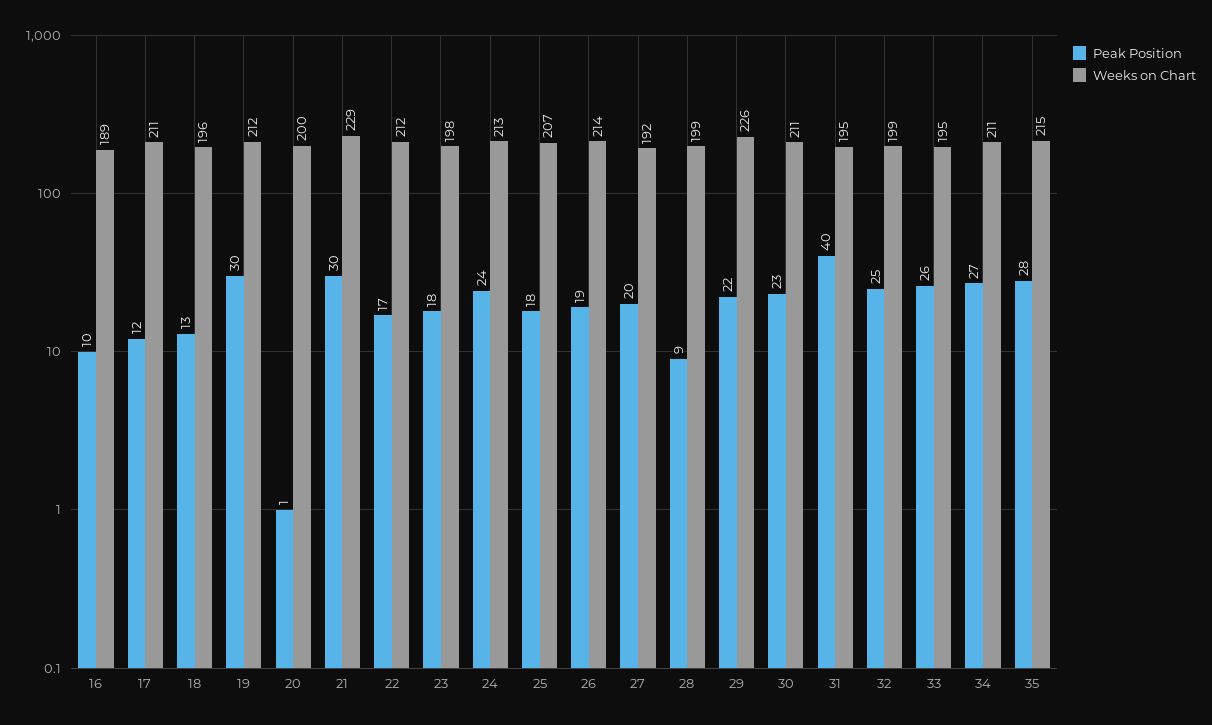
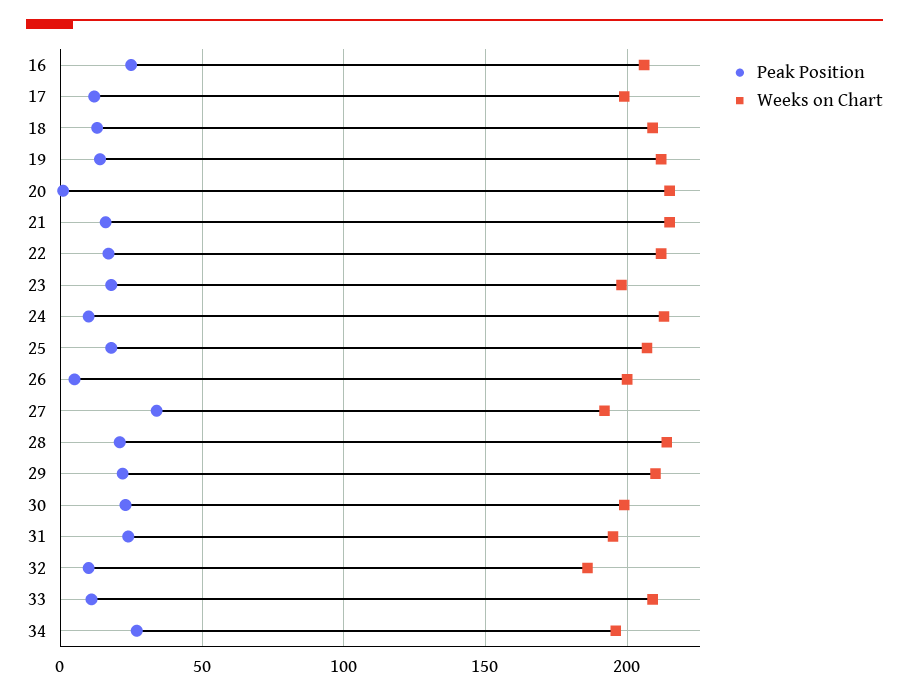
Peak Position, 16: 10 -> 25
Weeks on Chart, 16: 189 -> 205
Weeks on Chart, 17: 211 -> 200
Weeks on Chart, 18: 196 -> 210
Peak Position, 19: 30 -> 15
Weeks on Chart, 20: 200 -> 215
Peak Position, 21: 30 -> 15
Weeks on Chart, 21: 229 -> 215
Peak Position, 24: 24 -> 10
Peak Position, 26: 19 -> 5
Weeks on Chart, 26: 214 -> 200
Peak Position, 27: 20 -> 35
Peak Position, 28: 9 -> 20
Weeks on Chart, 28: 199 -> 215
Weeks on Chart, 29: 226 -> 210
Weeks on Chart, 30: 211 -> 200
Peak Position, 31: 40 -> 25
Peak Position, 32: 25 -> 10
Weeks on Chart, 32: 199 -> 185
Peak Position, 33: 26 -> 10
Weeks on Chart, 33: 195 -> 210
Weeks on Chart, 34: 211 -> 195
Peak Position, 35: 28 -> none
Weeks on Chart, 35: 215 -> none

